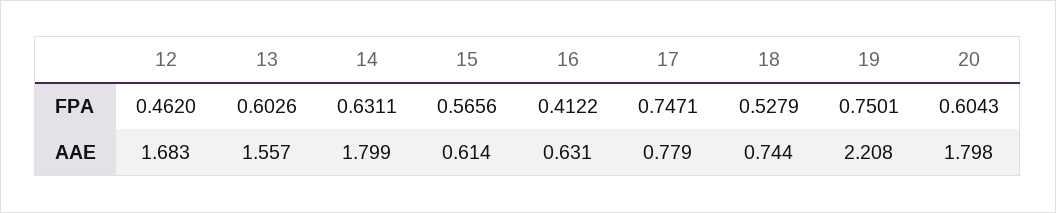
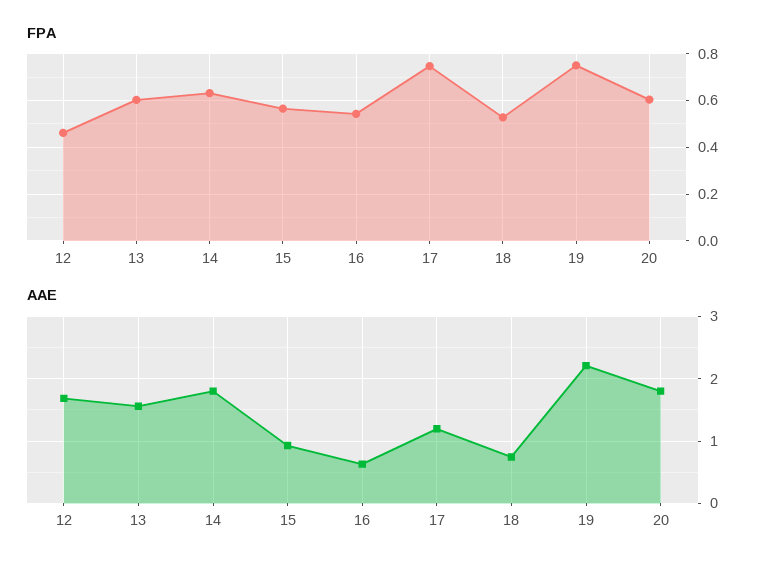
FPA, 16: 0.4122 -> 0.55
AAE, 15: 0.614 -> 0.9
AAE, 17: 0.779 -> 1.2

